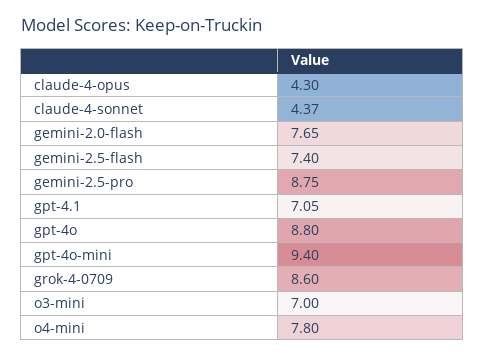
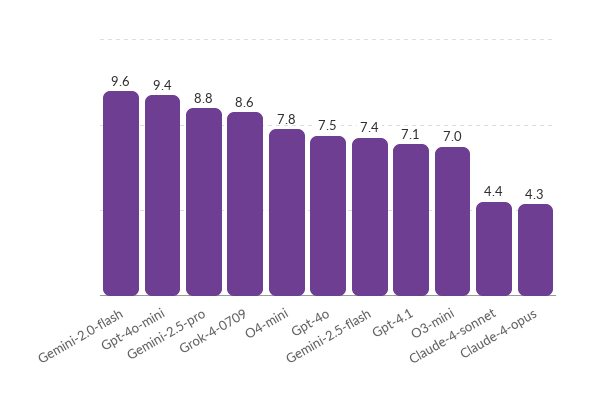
gemini-2.0-flash: 7.65 -> 9.6
gpt-4o: 8.8 -> 7.5

